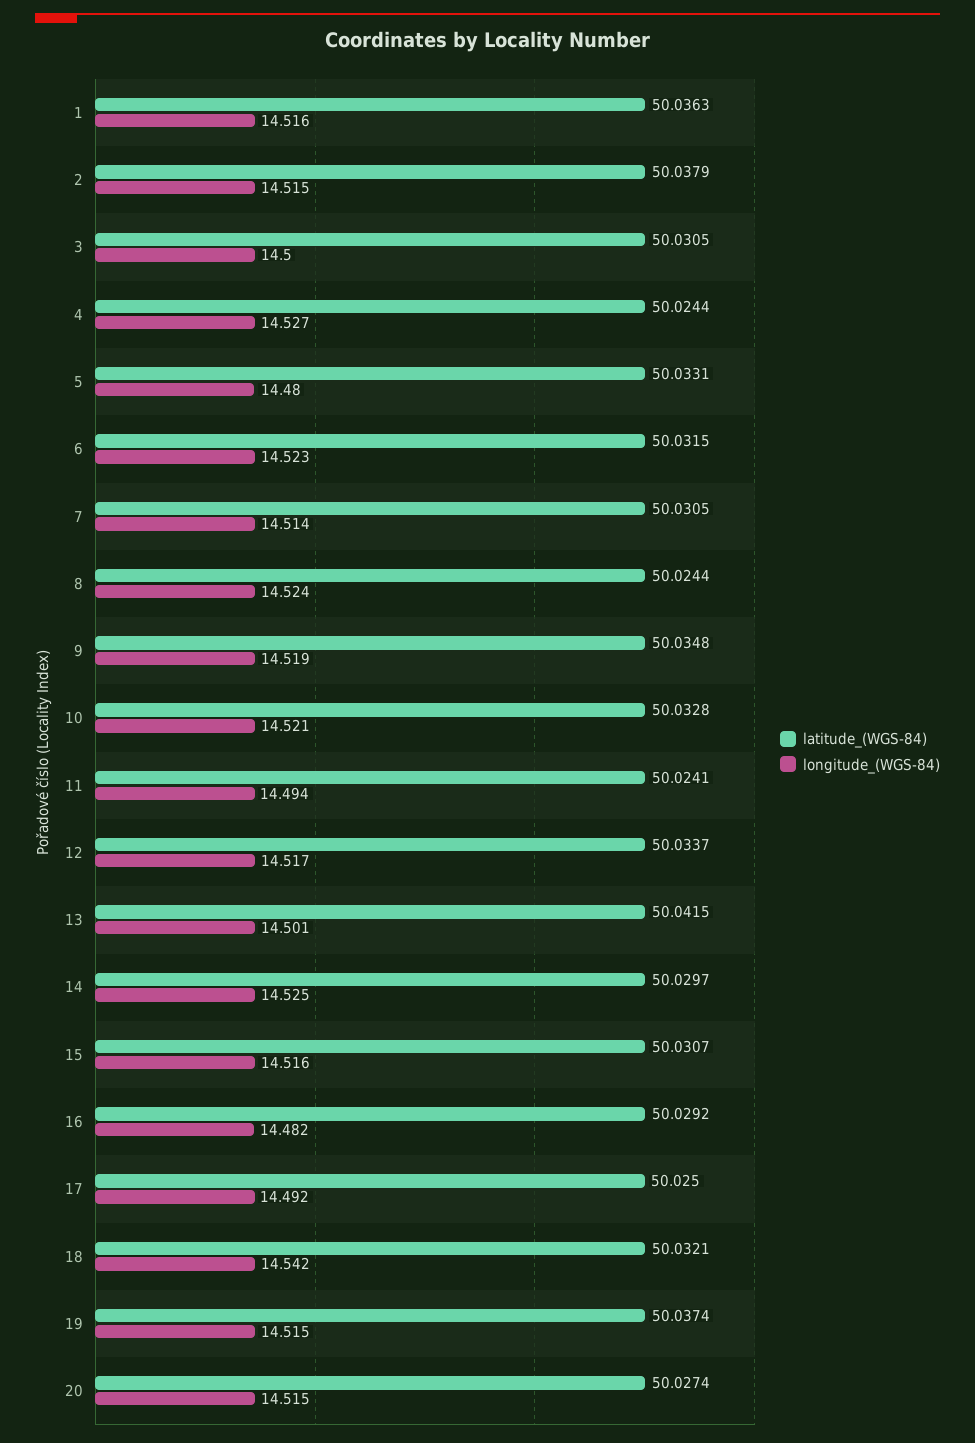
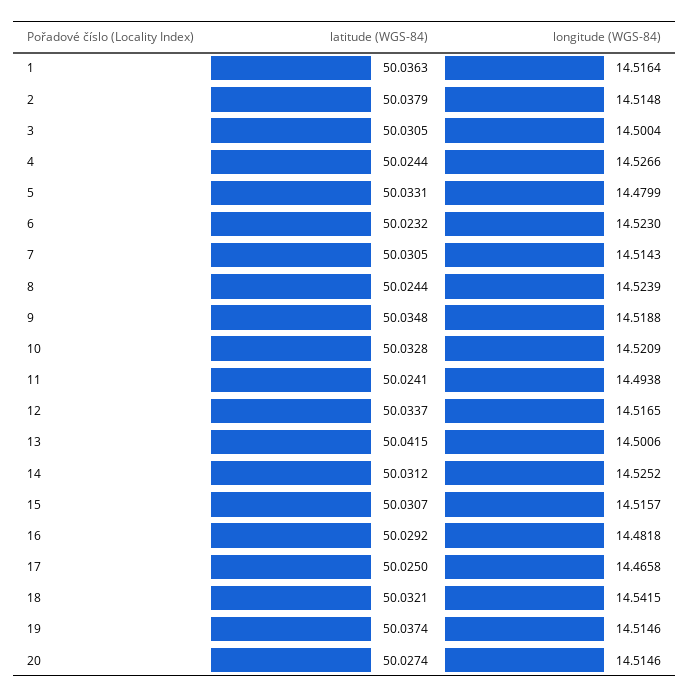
latitude_(WGS-84), 6: 50.0315 -> 50.0232
latitude_(WGS-84), 14: 50.0297 -> 50.0312
longitude_(WGS-84), 17: 14.492 -> 14.4658

